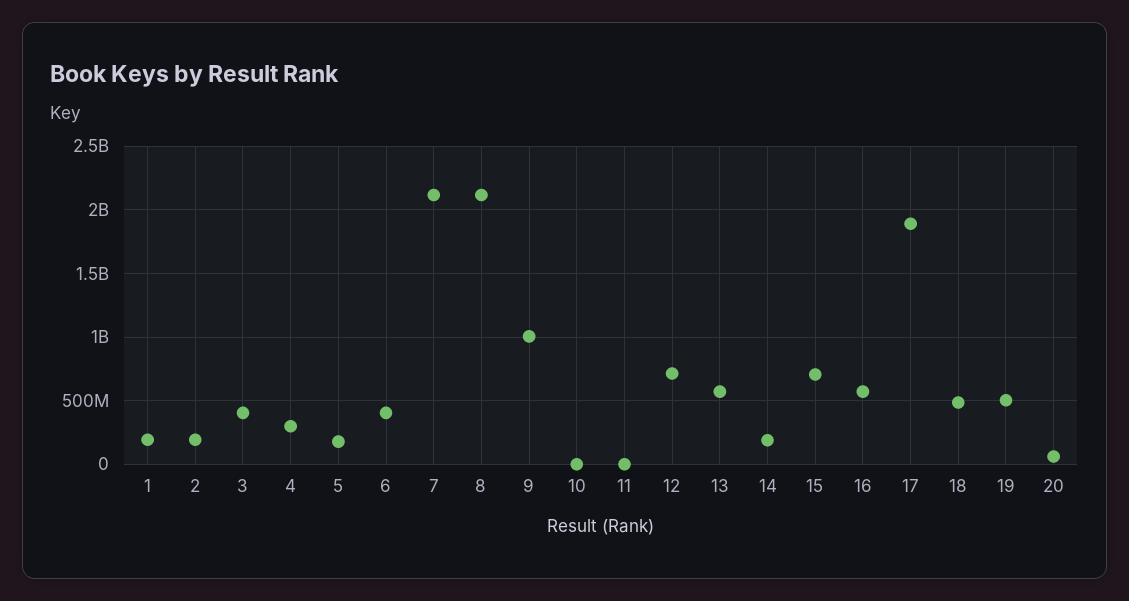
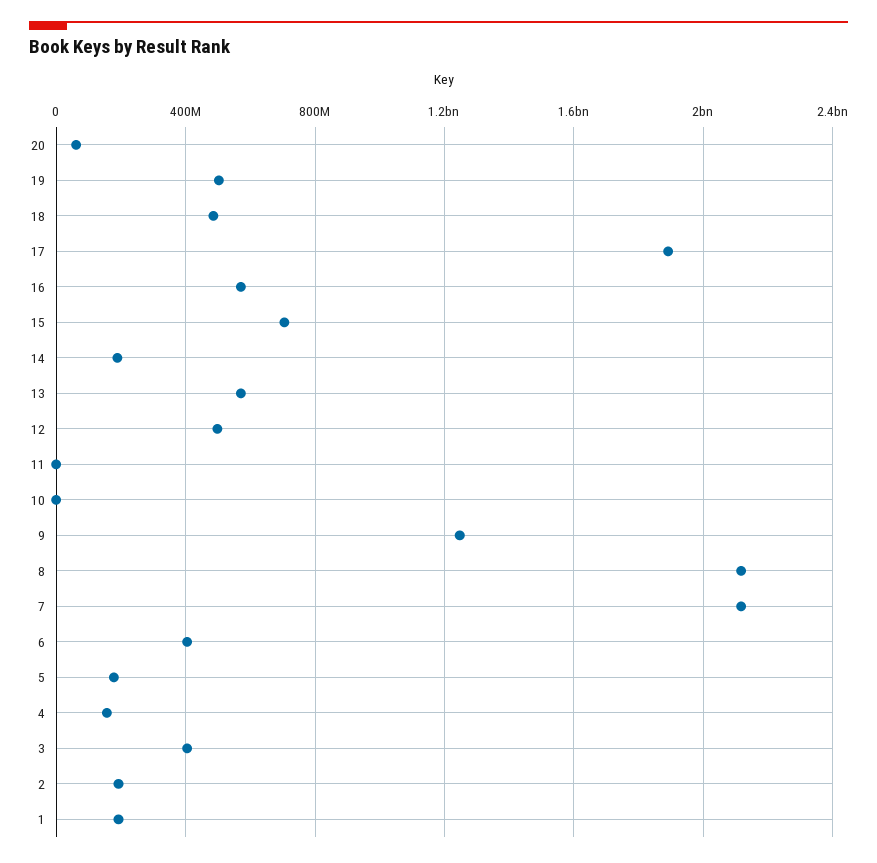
4: 300000000 -> 150000000
9: 1000000000 -> 1250000000
12: 700000000 -> 500000000

